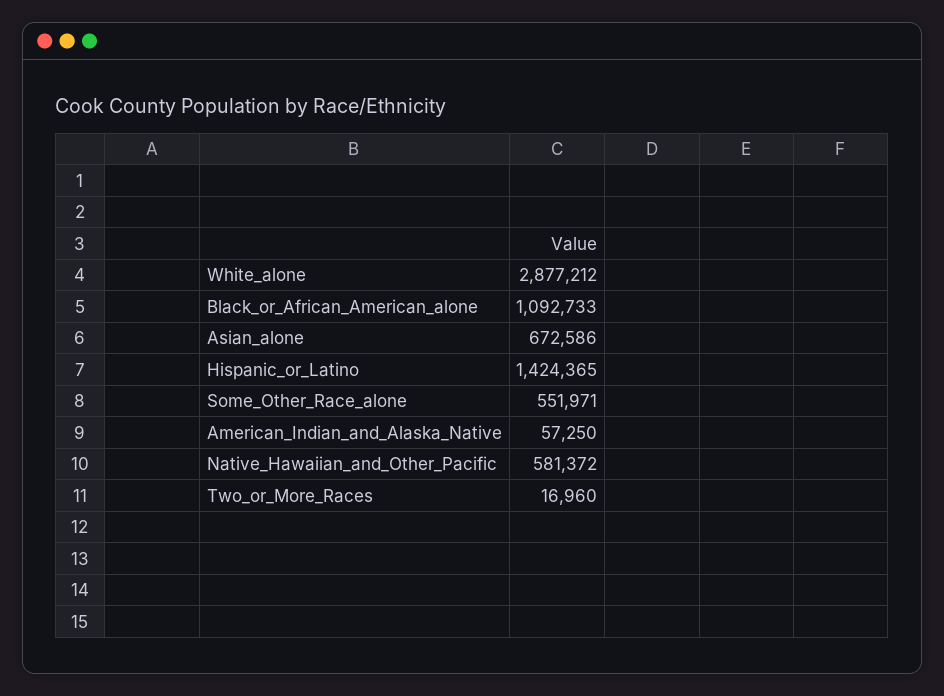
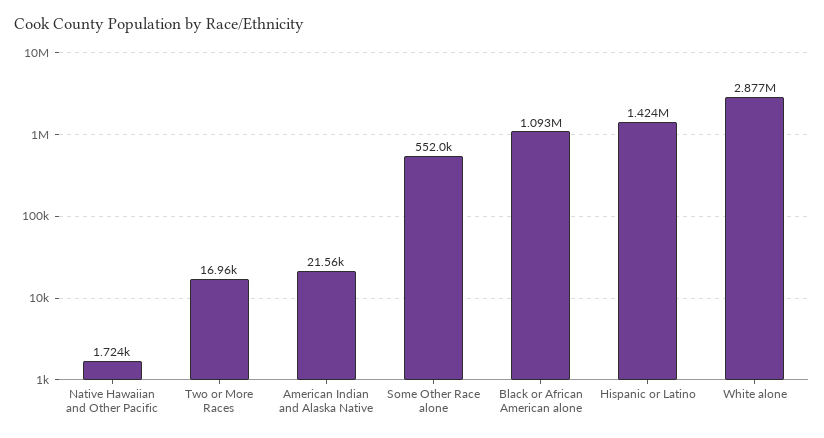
Asian_alone: 672586 -> none
American_Indian_and_Alaska_Native: 57250 -> 21560
Native_Hawaiian_and_Other_Pacific: 581372 -> 1724

